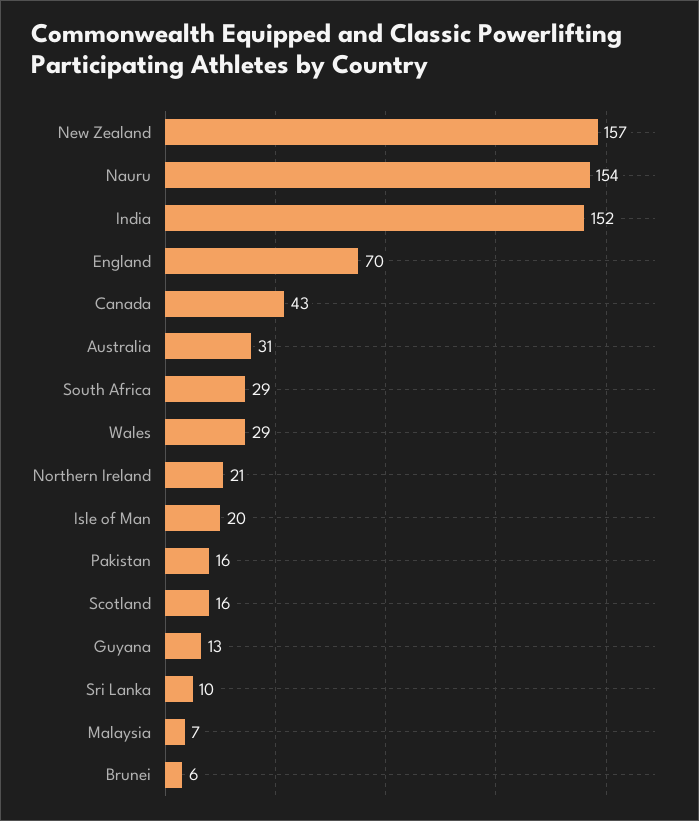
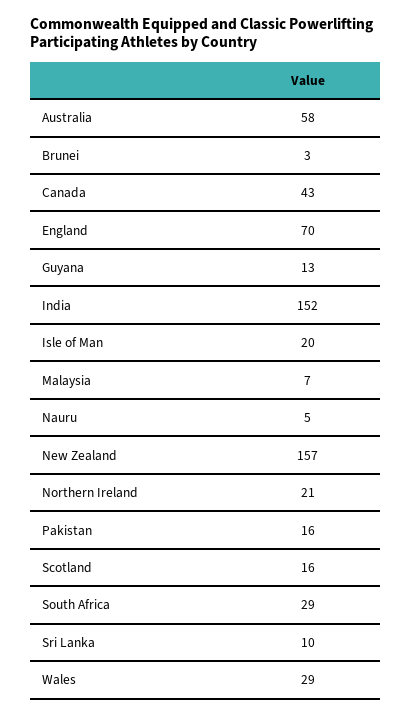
Nauru: 154 -> 5
Australia: 31 -> 58
Brunei: 6 -> 3

